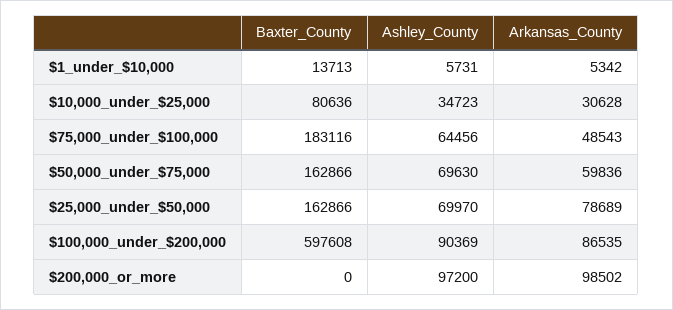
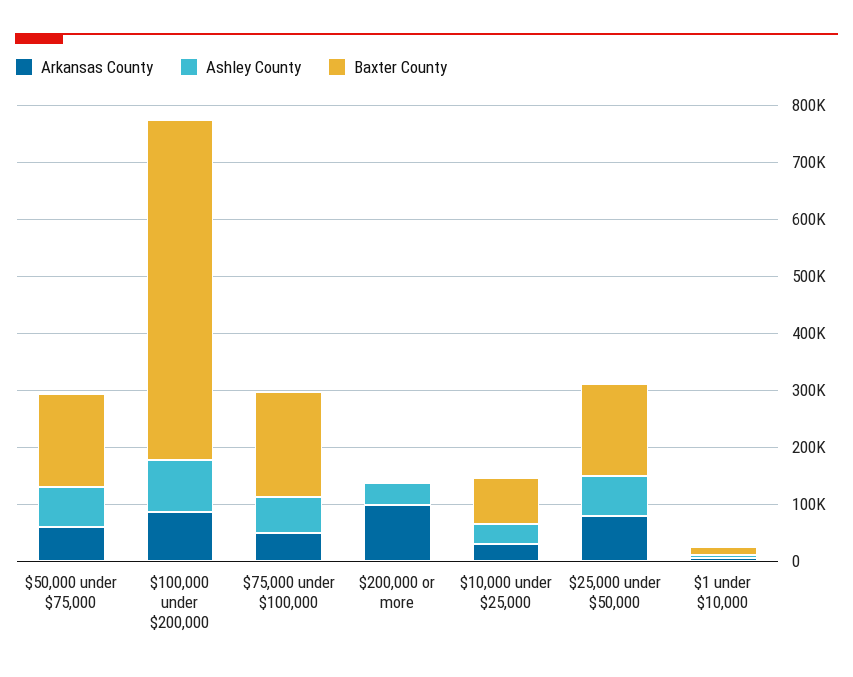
Ashley_County, $200,000_or_more: 97200 -> 40000

